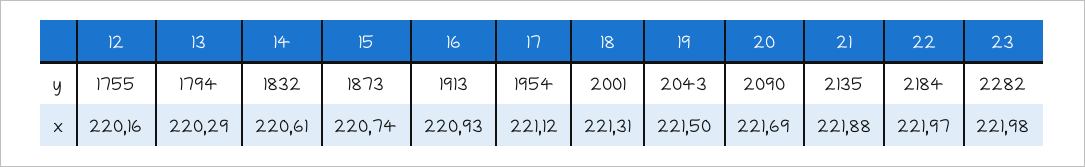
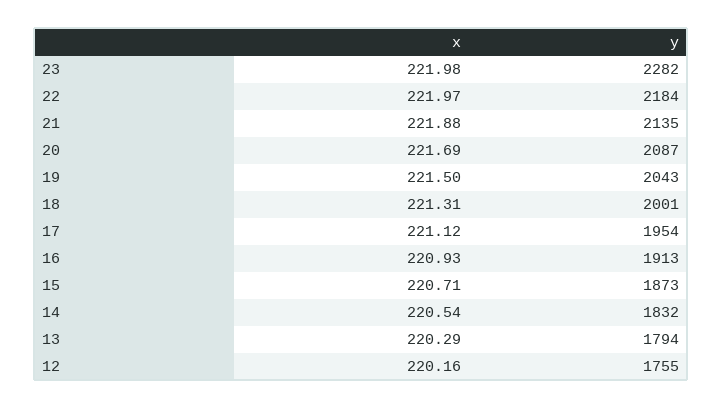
20, y: 2090 -> 2087
14, x: 220.61 -> 220.54
15, x: 220.74 -> 220.71

